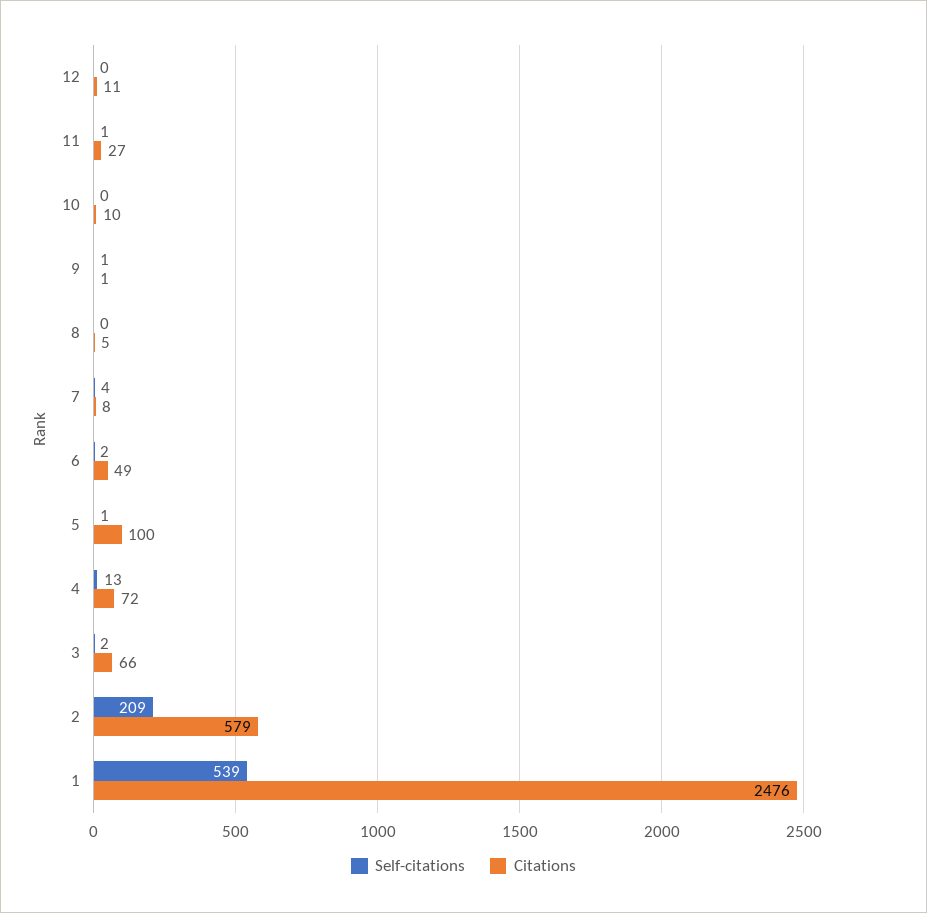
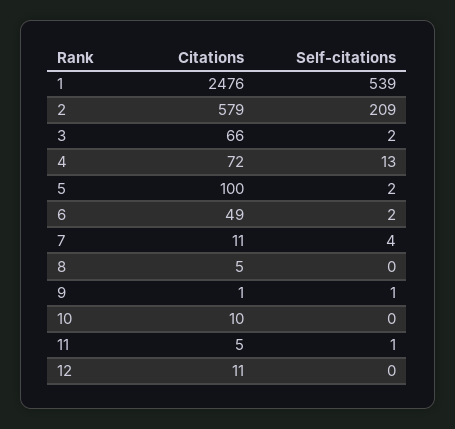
Citations, 11: 27 -> 5
Citations, 7: 8 -> 11
Self-citations, 5: 1 -> 2

